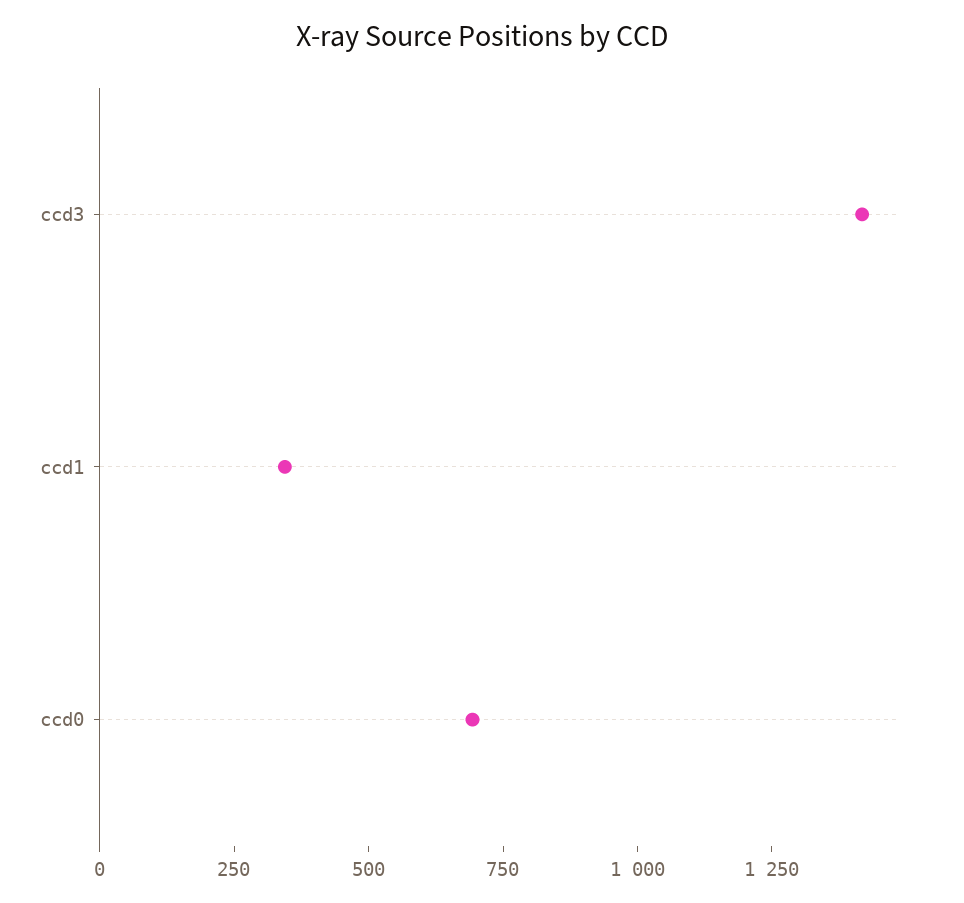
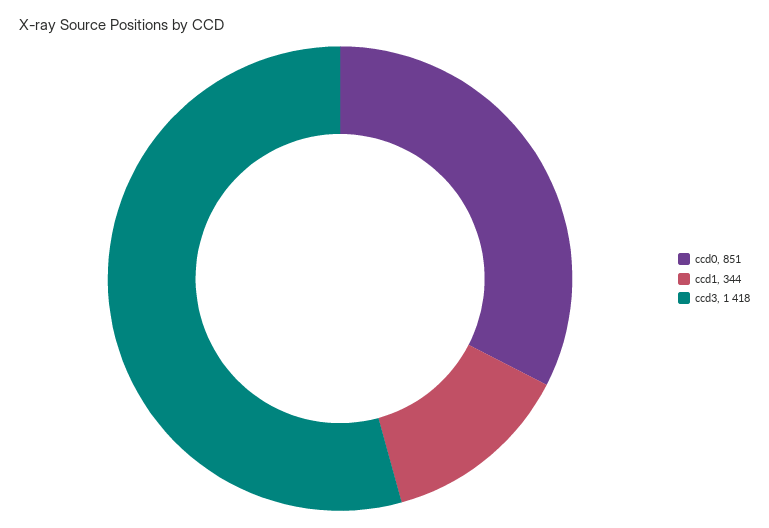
ccd0: 700 -> 851

